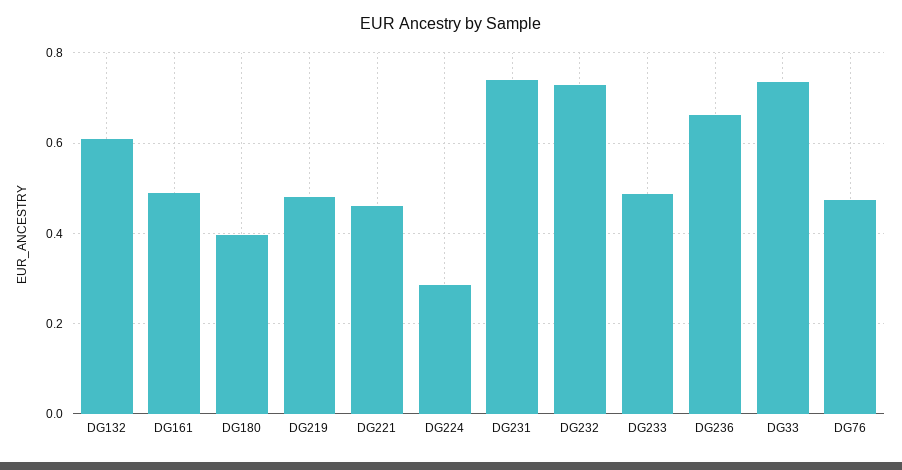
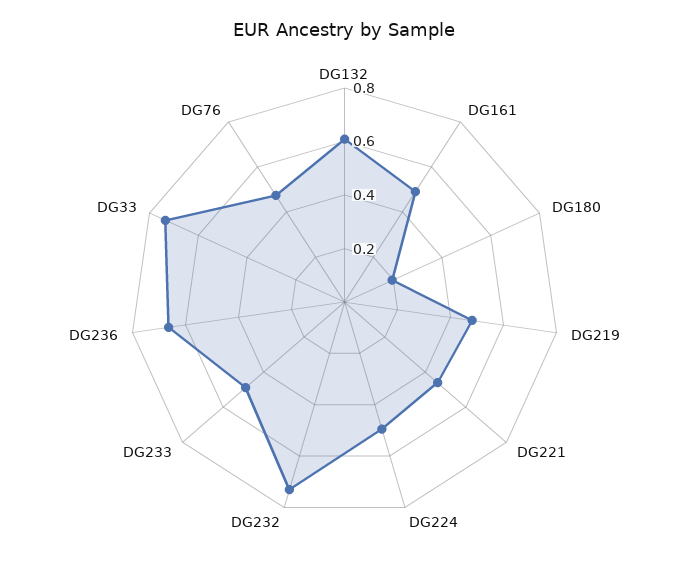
DG180: 0.4 -> 0.2
DG224: 0.28 -> 0.5
DG231: 0.74 -> none

